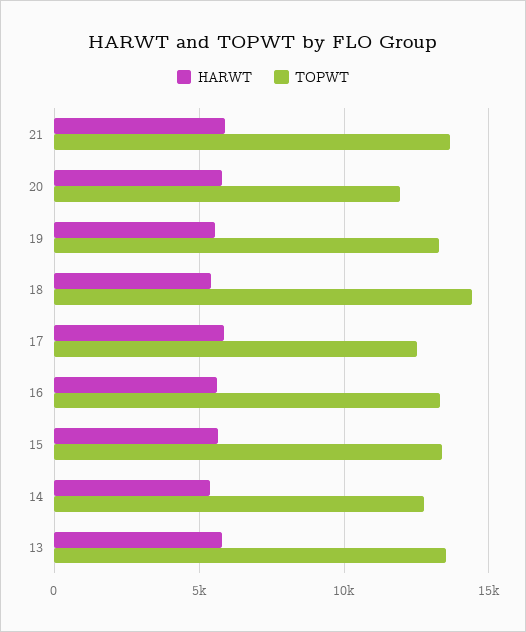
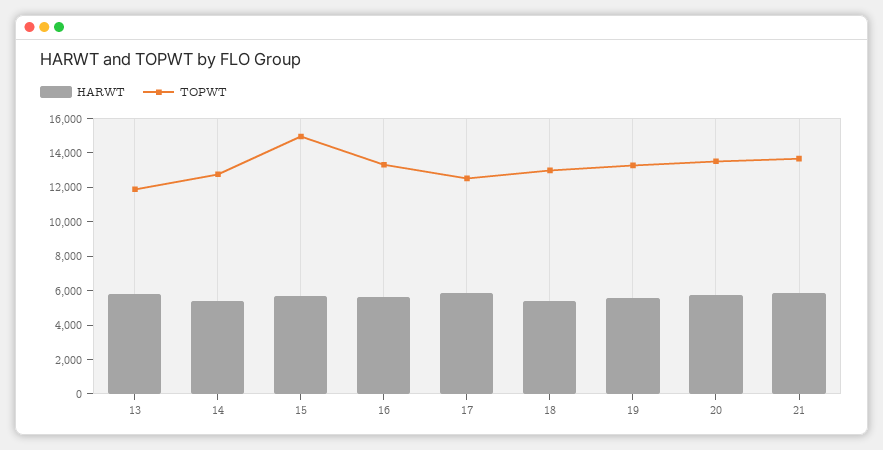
TOPWT, 20: 12000 -> 13500
TOPWT, 18: 14500 -> 13000
TOPWT, 15: 13500 -> 15000
TOPWT, 13: 13500 -> 12000

